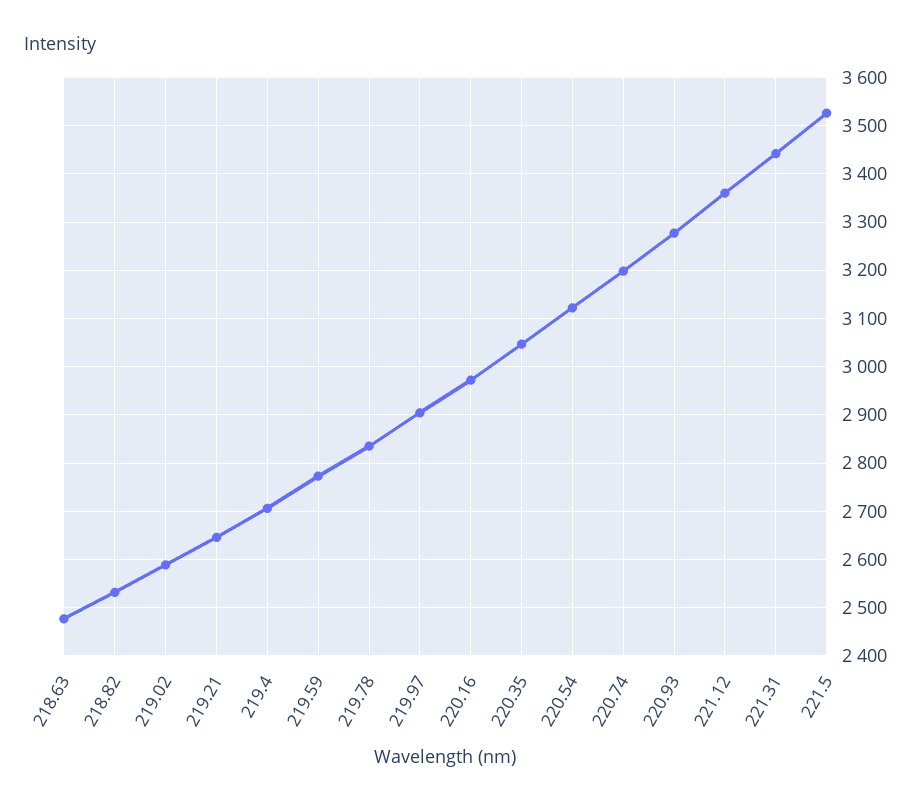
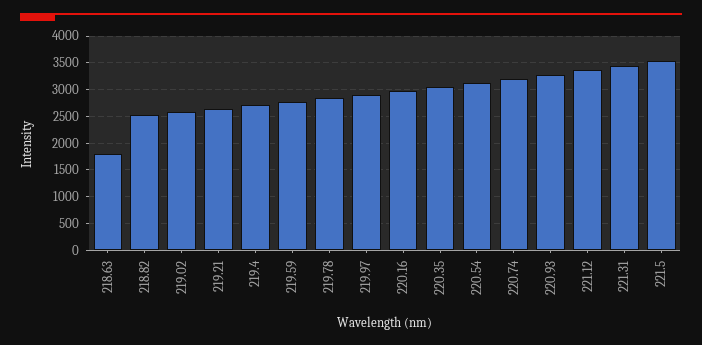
218.63: 2480 -> 1750

